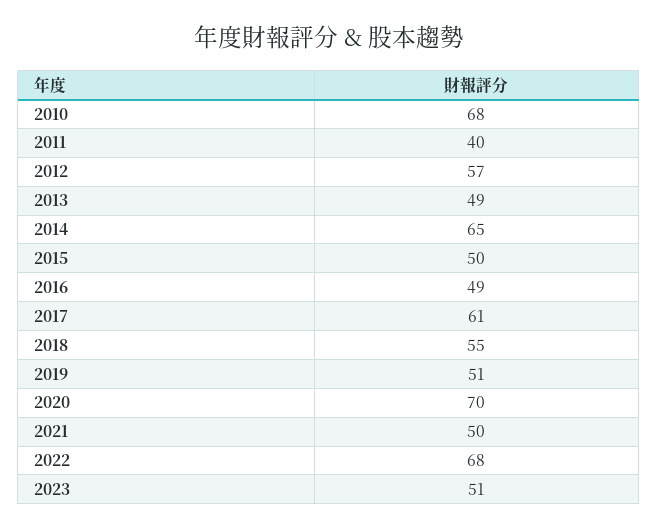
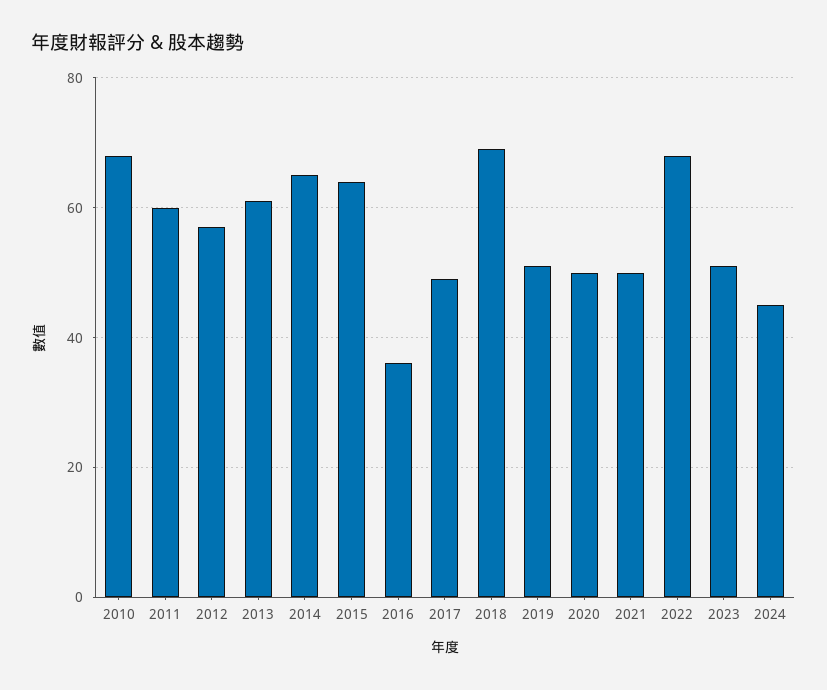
2011: 40 -> 60
2013: 49 -> 60
2015: 50 -> 65
2016: 49 -> 35
2017: 61 -> 50
2018: 55 -> 70
2020: 70 -> 50
2024: none -> 45

